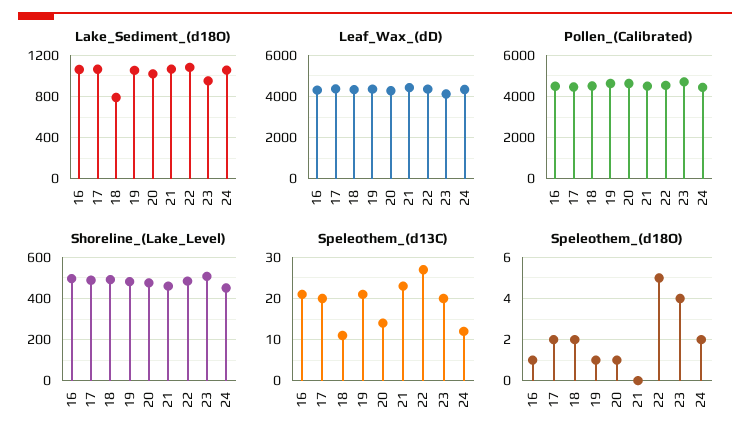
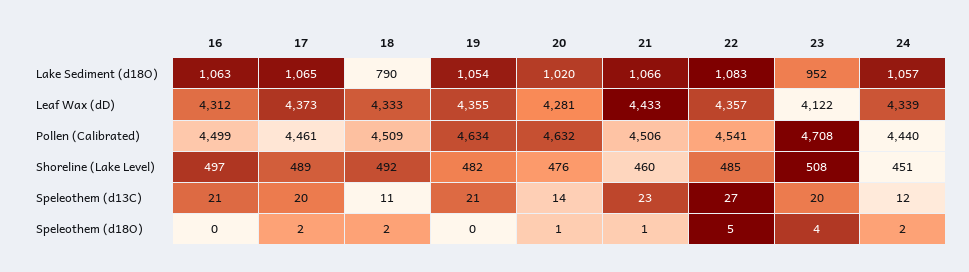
Speleothem_(d18O), 16: 1 -> 0
Speleothem_(d18O), 19: 1 -> 0
Speleothem_(d18O), 21: 0 -> 1

